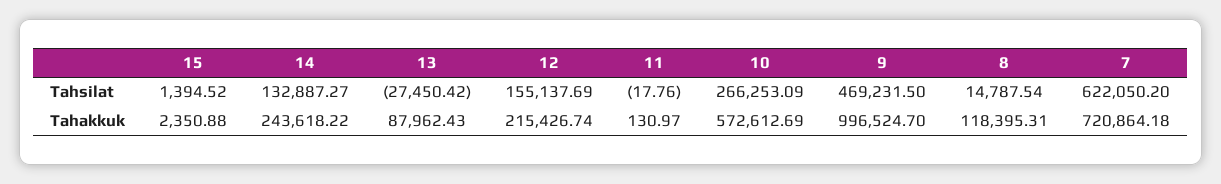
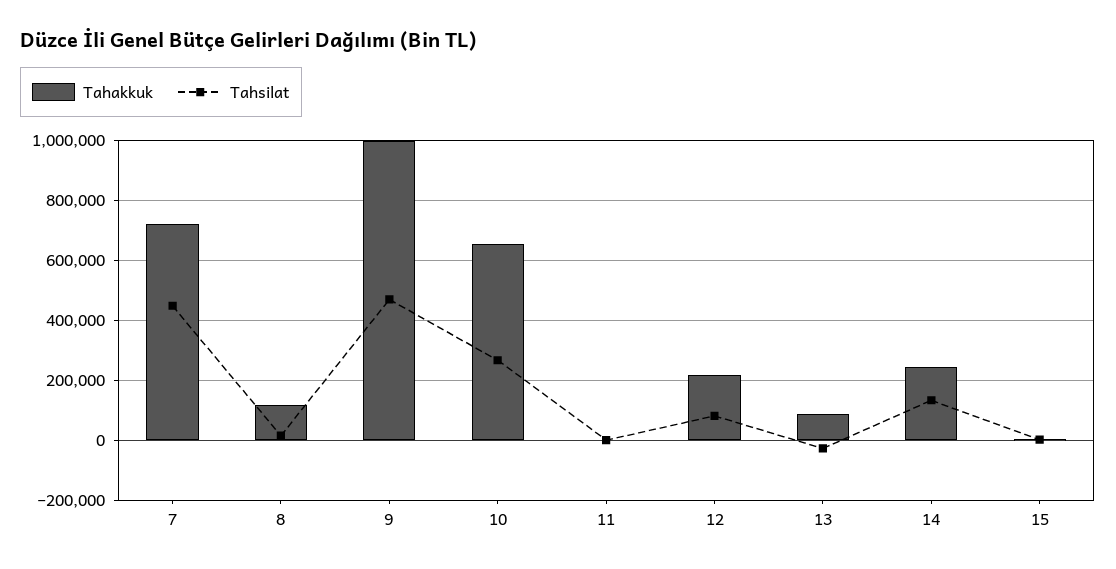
Tahsilat, 12: 155137.69 -> 75000
Tahsilat, 7: 622050.2 -> 450000
Tahakkuk, 10: 572612.69 -> 650000

